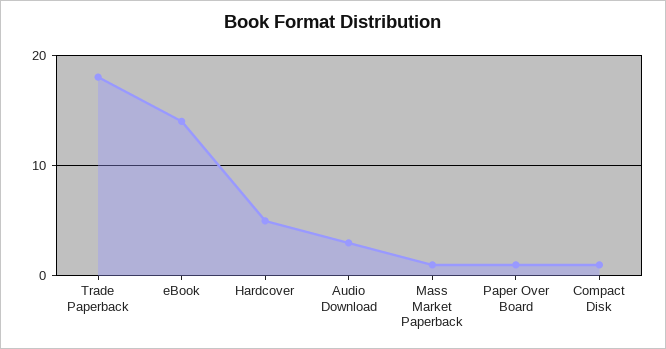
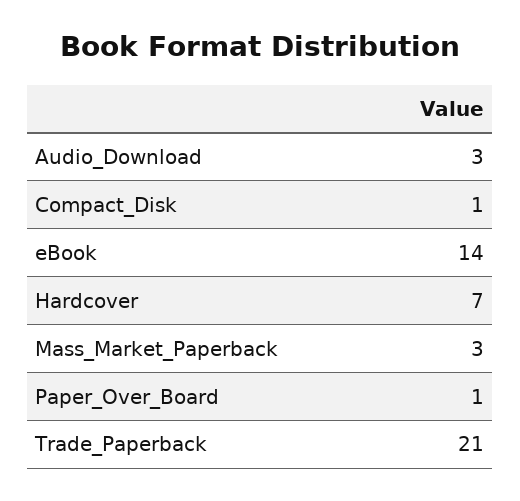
Trade Paperback: 18 -> 21
Hardcover: 5 -> 7
Mass Market Paperback: 1 -> 3

